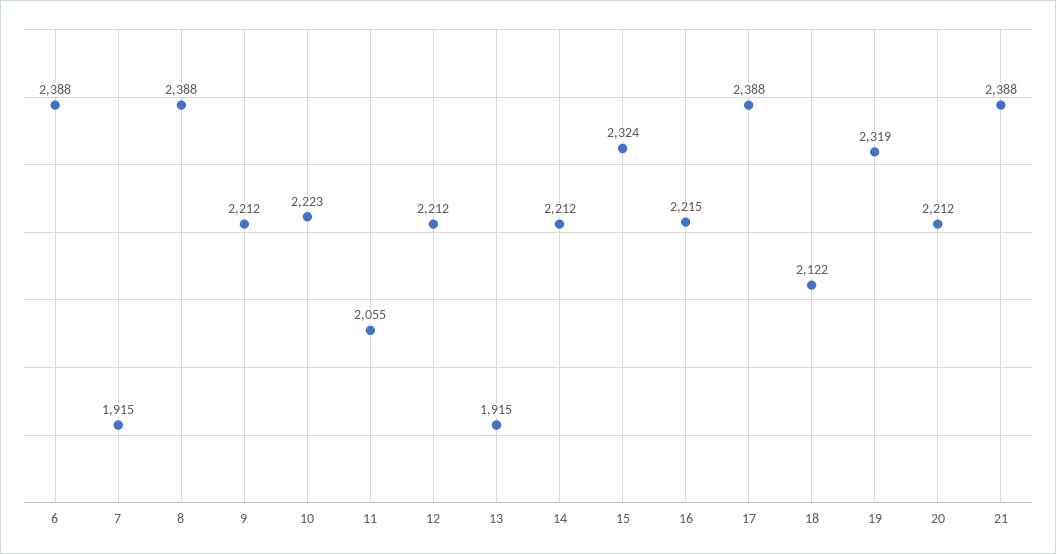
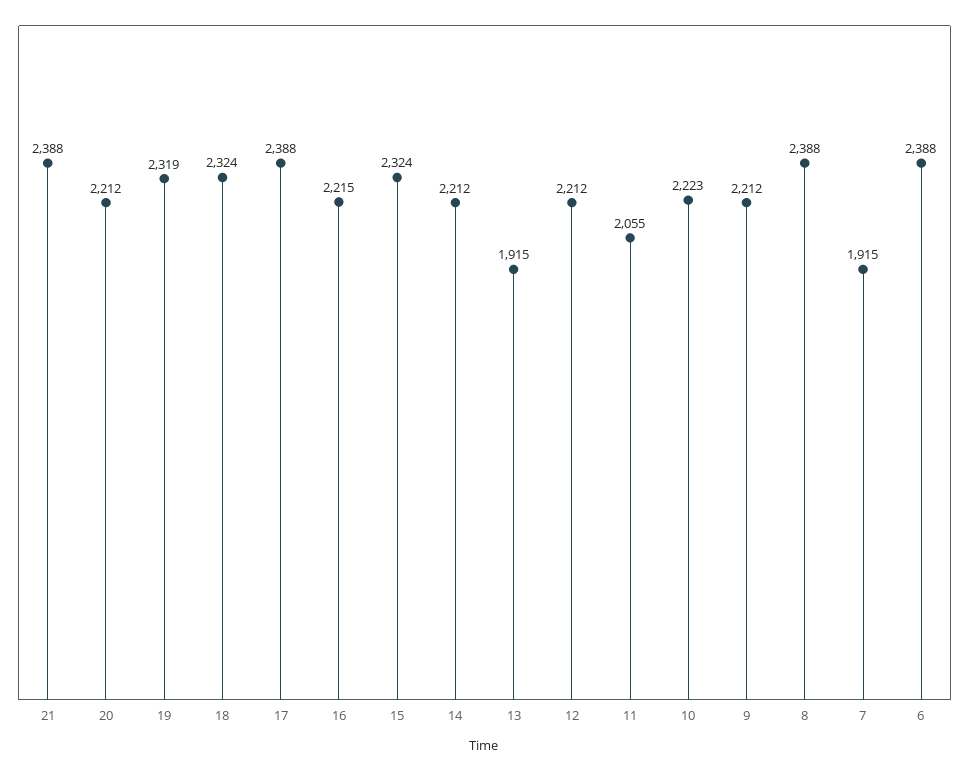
18: 2122 -> 2324

